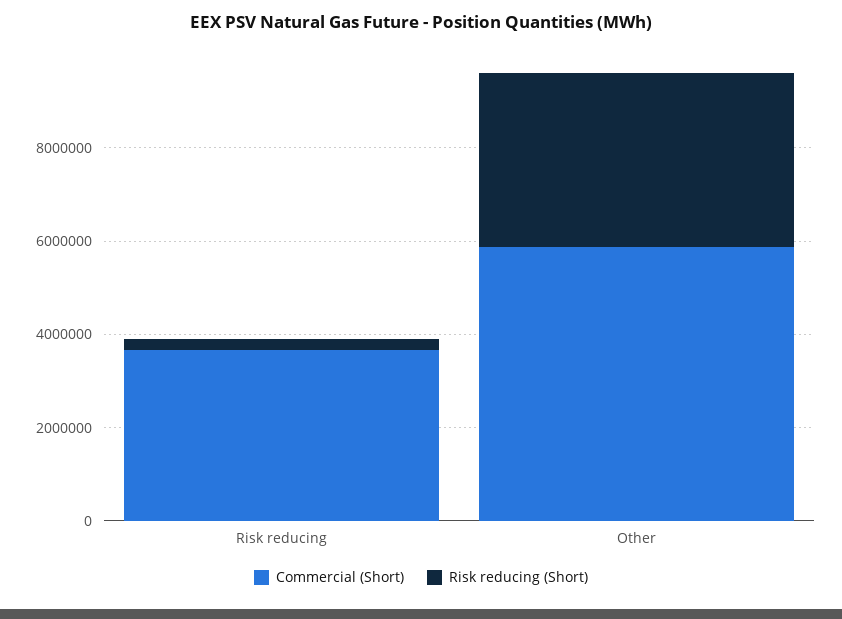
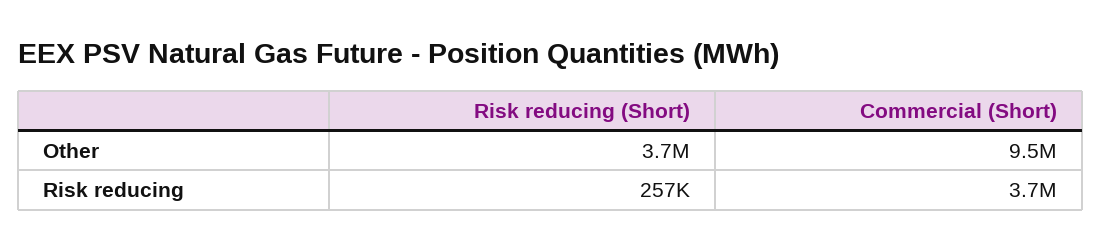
Commercial (Short), Other: 6000000 -> 9500000

